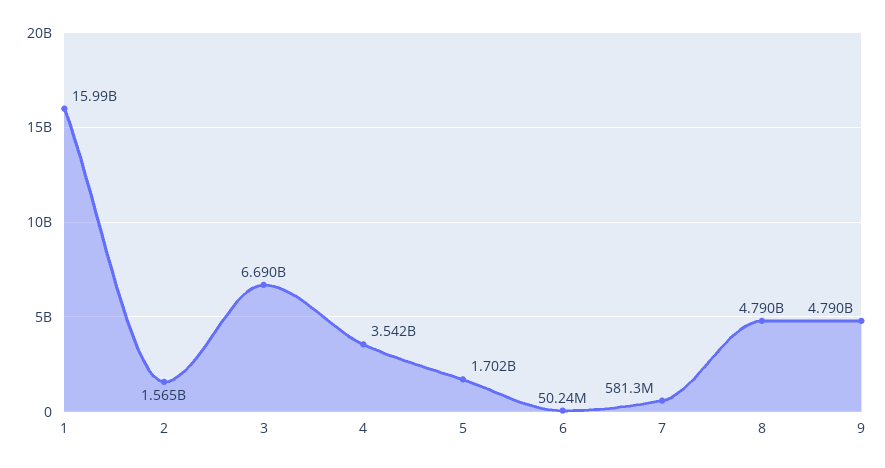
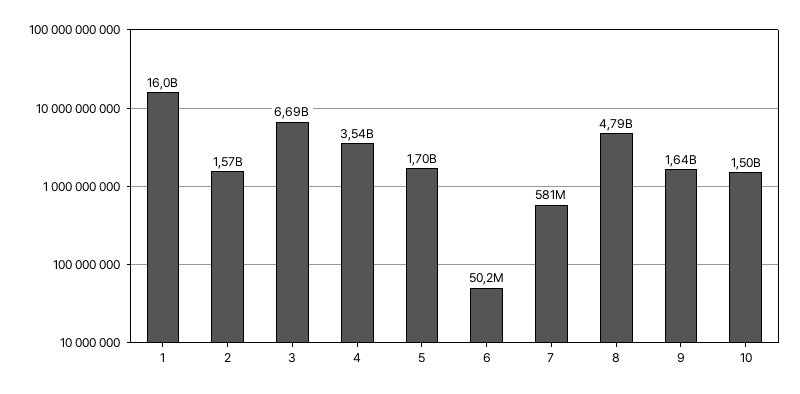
9: 4790000000 -> 1640000000
10: none -> 1500000000

